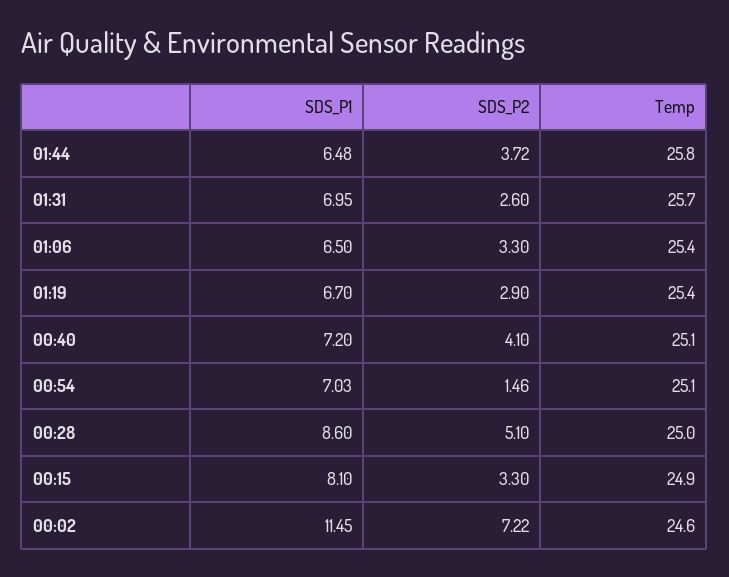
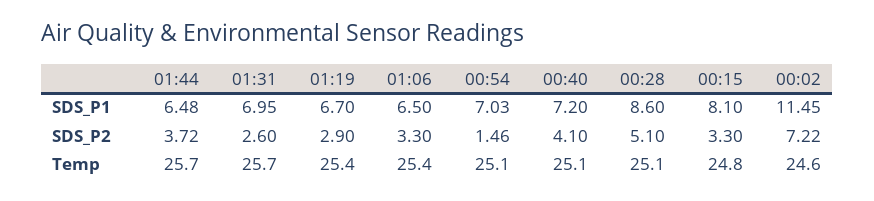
Temp, 01:44: 25.8 -> 25.7
Temp, 00:28: 25 -> 25.1
Temp, 00:15: 24.9 -> 24.8

